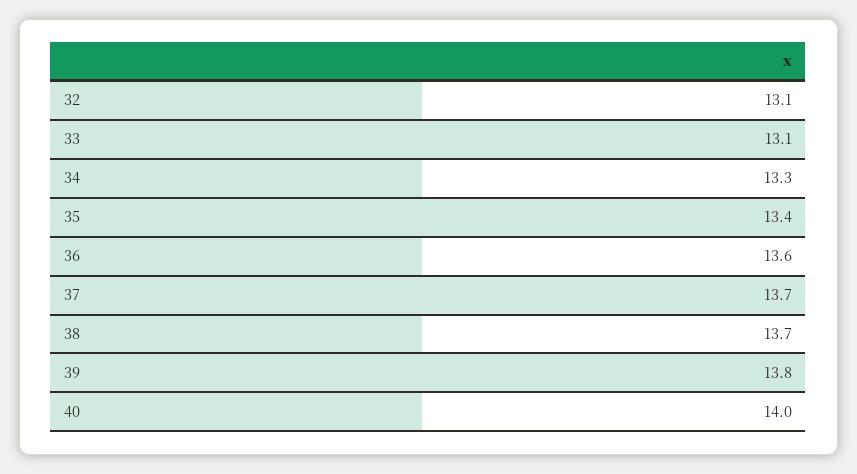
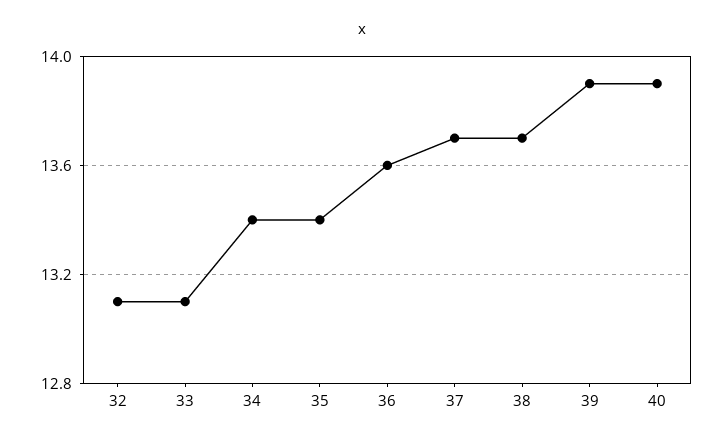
34: 13.3 -> 13.4
39: 13.8 -> 13.9
40: 14 -> 13.9

